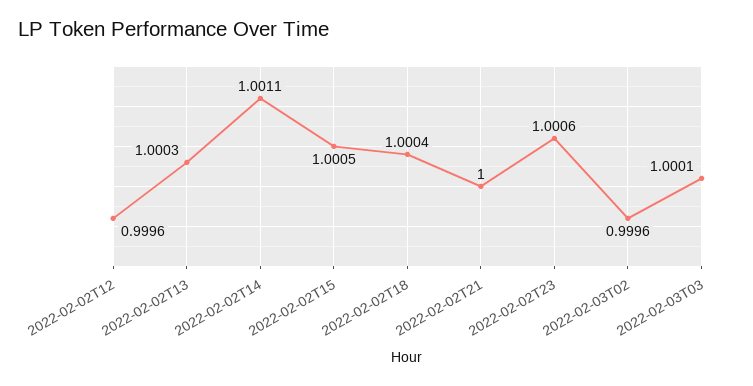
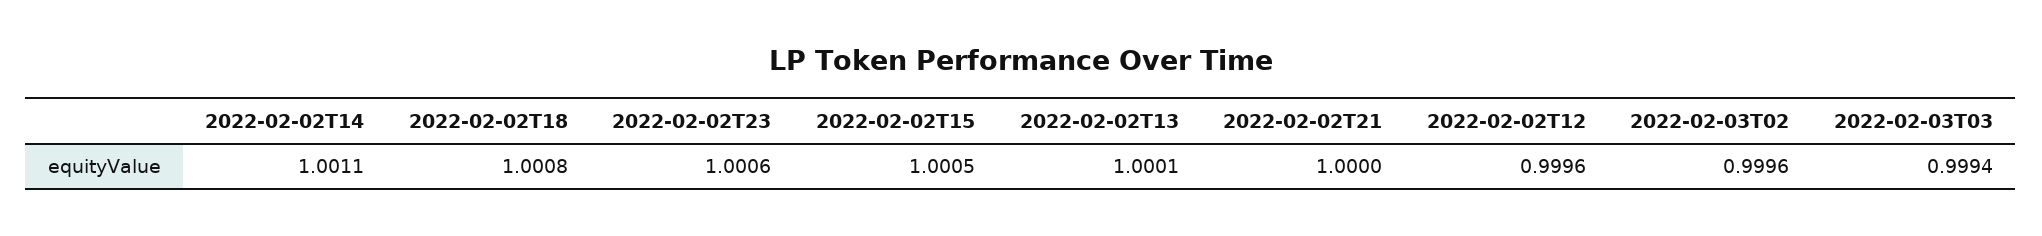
2022-02-02T13: 1.0003 -> 1.0001
2022-02-02T18: 1.0004 -> 1.0008
2022-02-03T03: 1.0001 -> 0.9994

